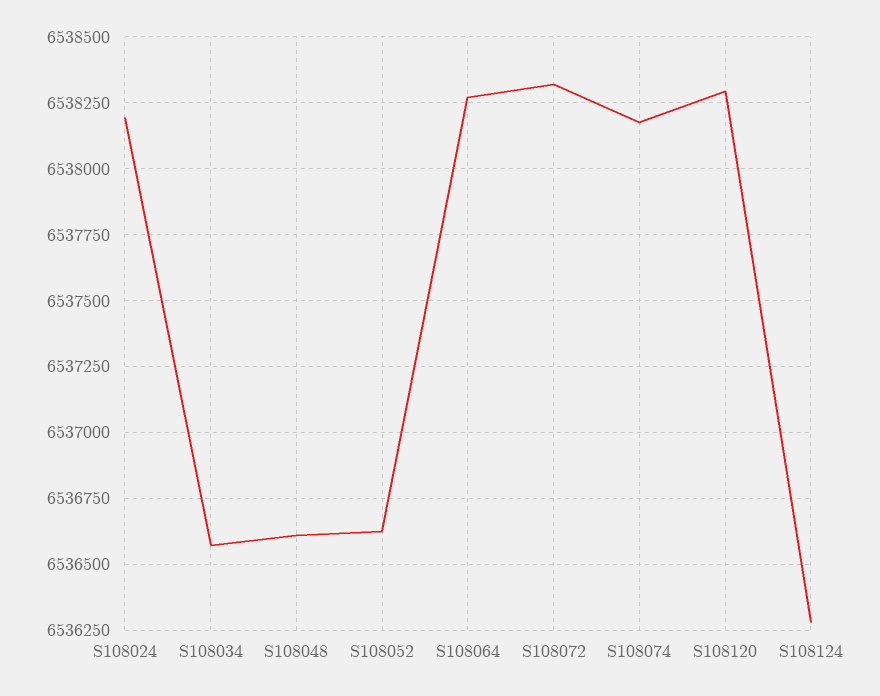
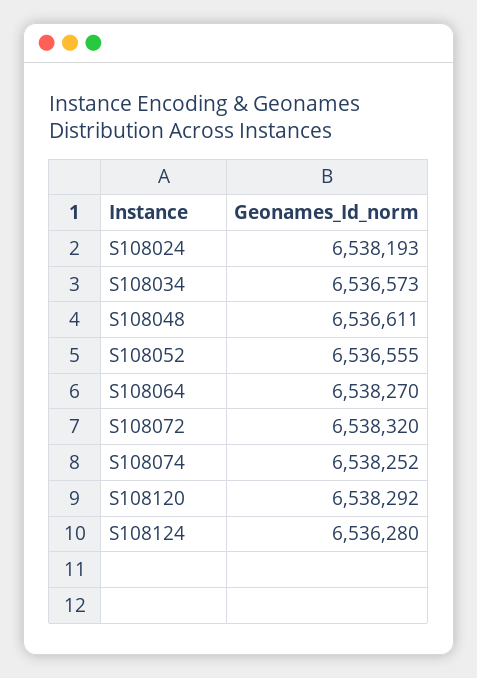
S108052: 6536625 -> 6536555
S108074: 6538175 -> 6538252

